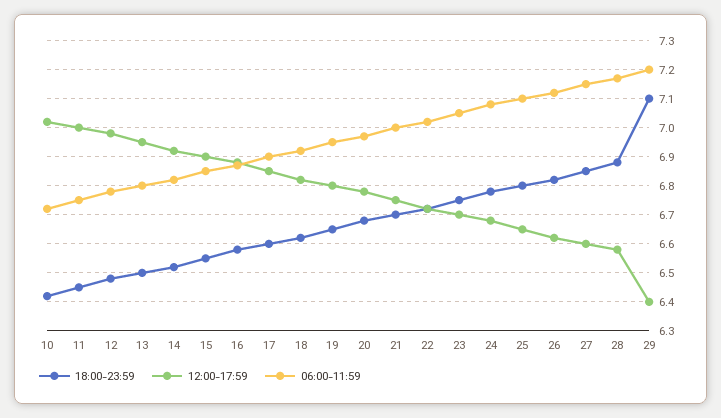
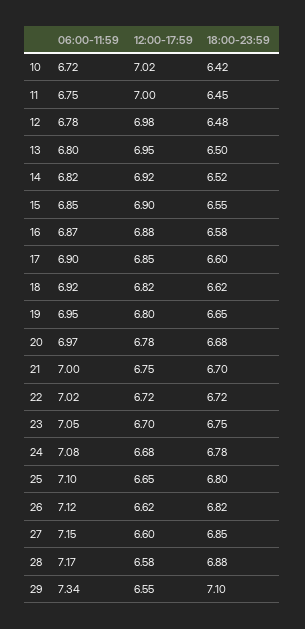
12:00-17:59, 29: 6.4 -> 6.55
06:00-11:59, 29: 7.2 -> 7.34

